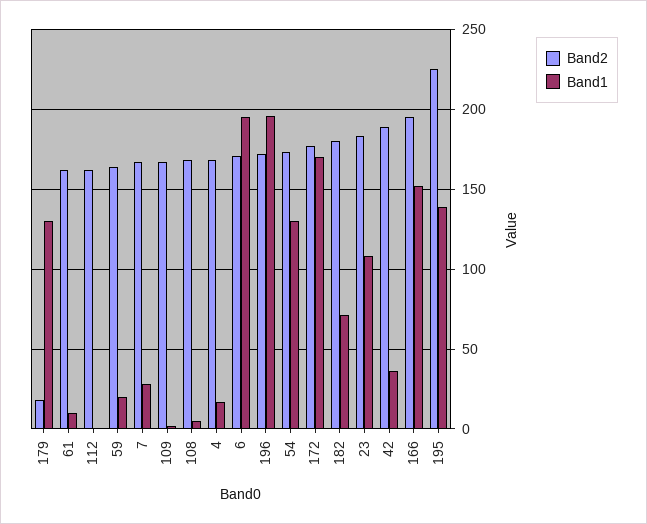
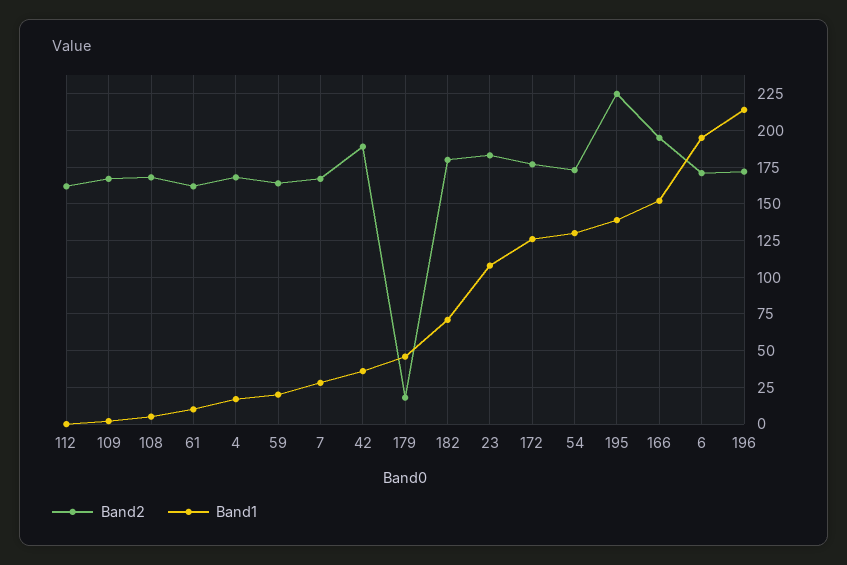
Band1, 179: 130 -> 45
Band1, 196: 195 -> 215
Band1, 172: 170 -> 125

